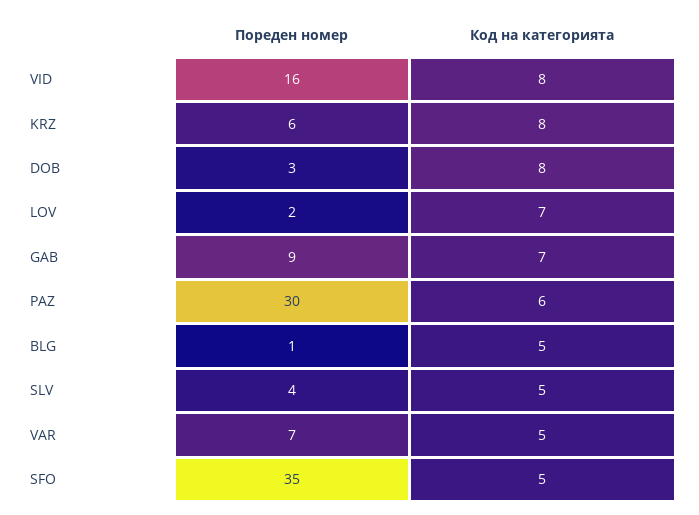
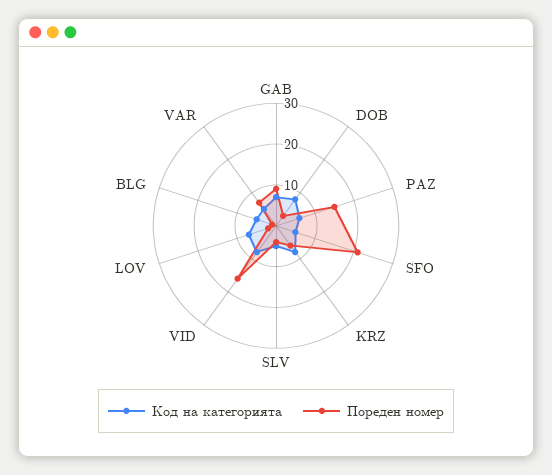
Пореден номер, PAZ: 30 -> 15
Пореден номер, SFO: 35 -> 20

